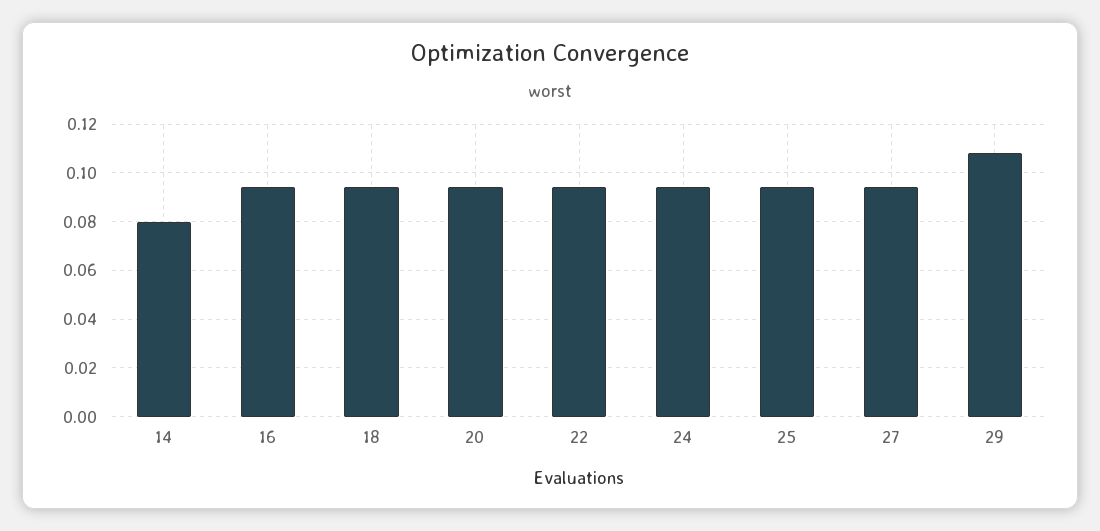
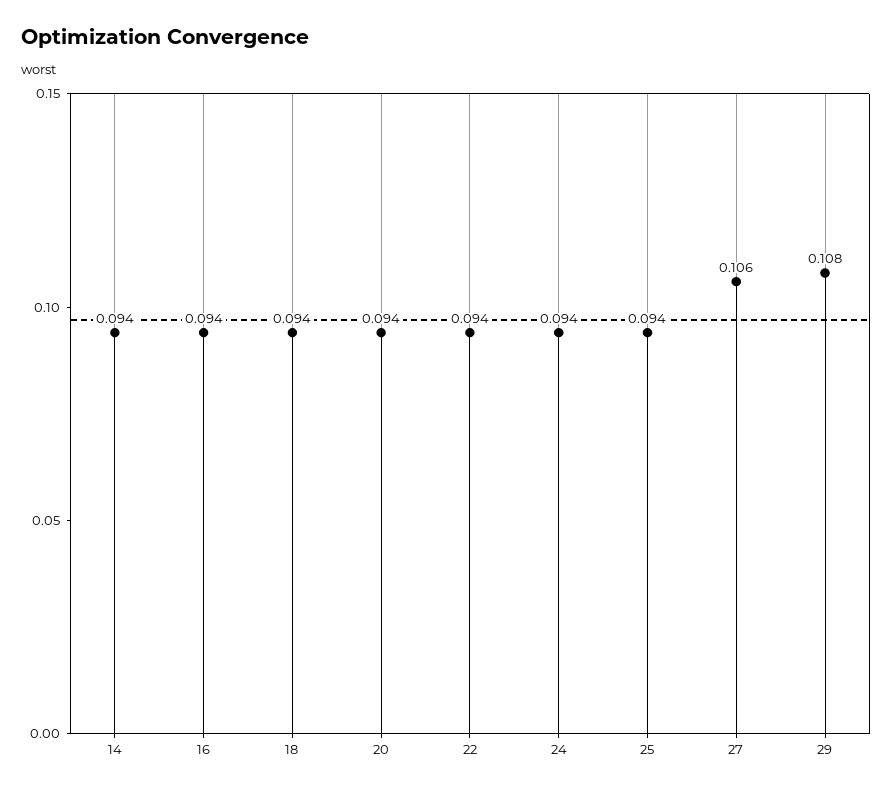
14: 0.08 -> 0.094
27: 0.095 -> 0.106

